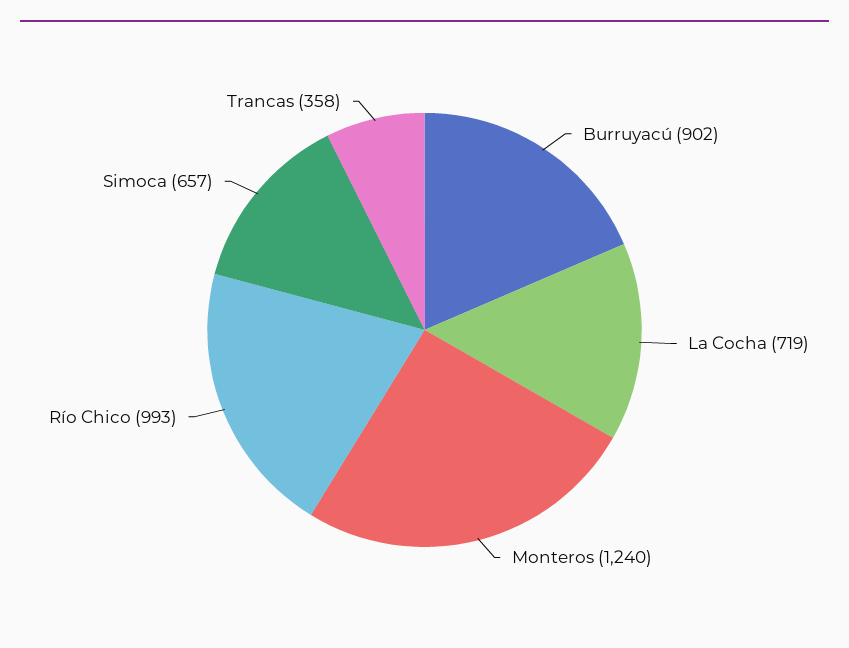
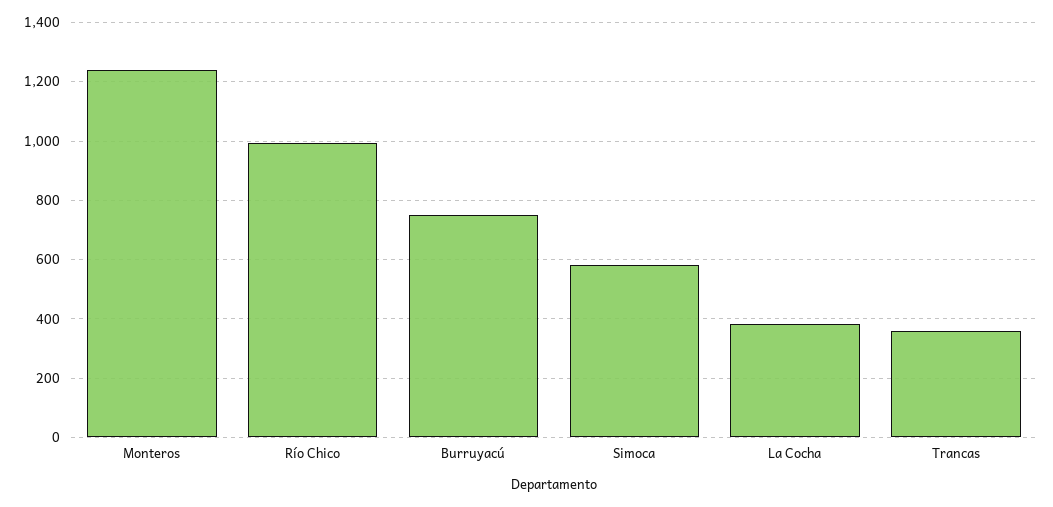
Burruyacú: 902 -> 750
La Cocha: 719 -> 375
Simoca: 657 -> 575

